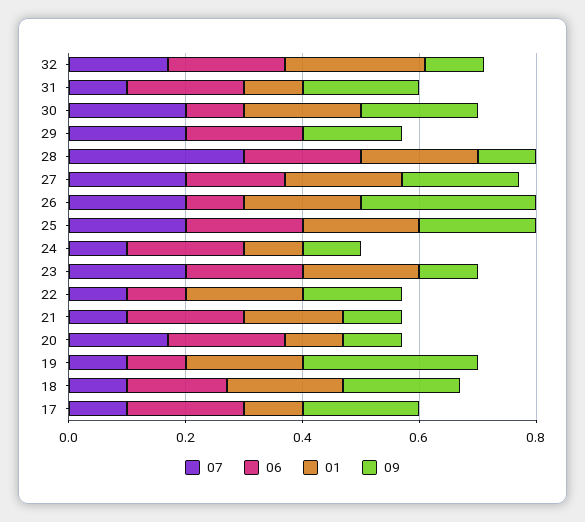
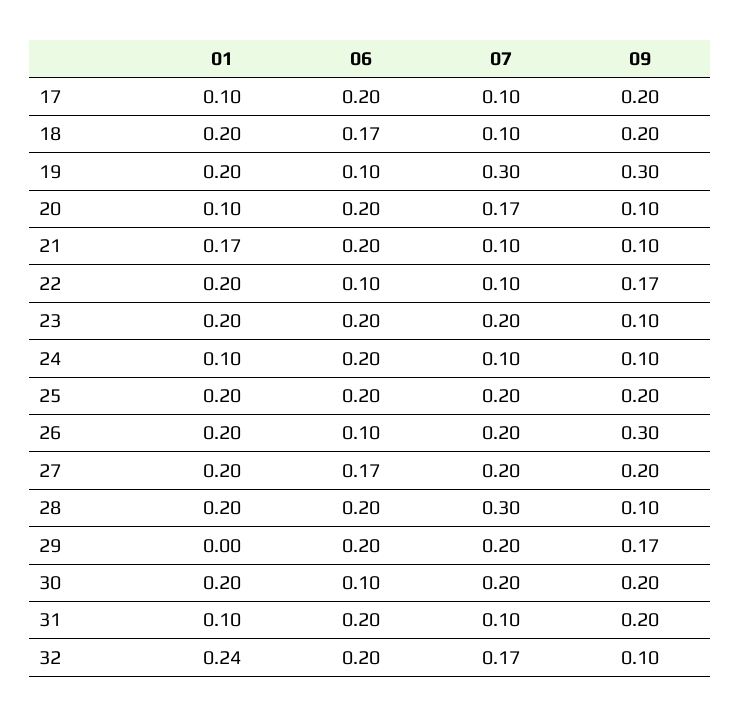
07, 19: 0.1 -> 0.3

